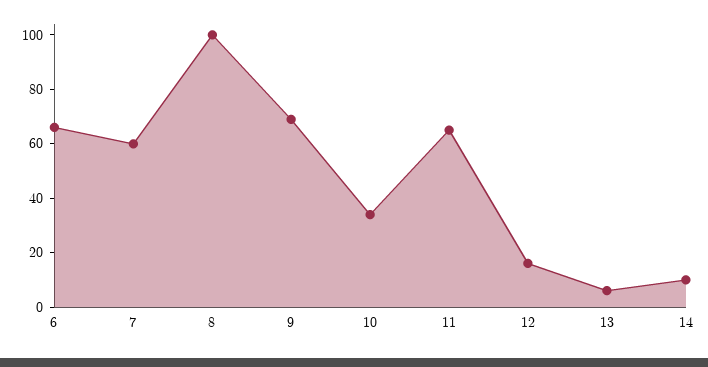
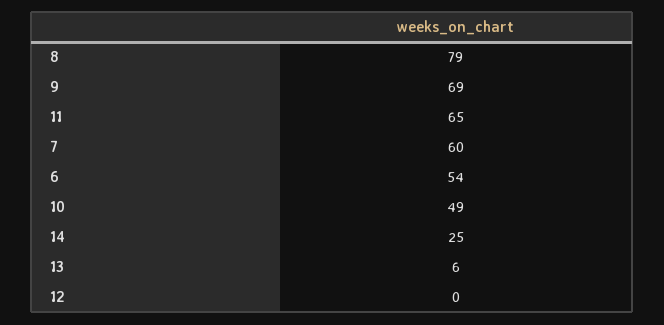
6: 65 -> 54
8: 100 -> 79
10: 35 -> 49
12: 15 -> 0
14: 10 -> 25

